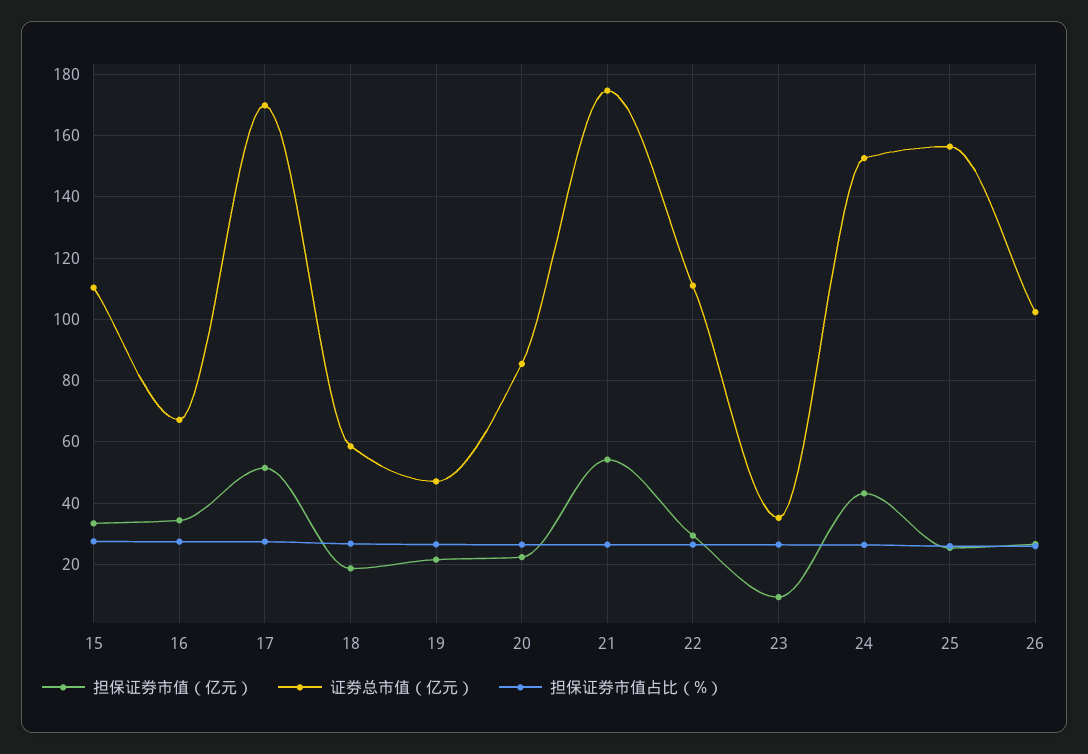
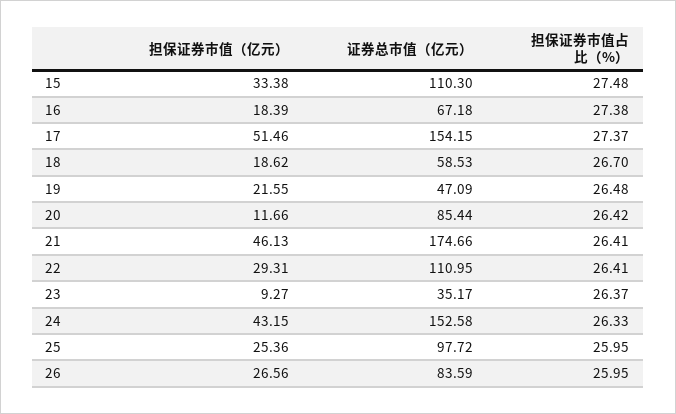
担保证券市值（亿元）, 16: 34 -> 18.39
证券总市值（亿元）, 17: 170 -> 154.15
担保证券市值（亿元）, 20: 22 -> 11.66
担保证券市值（亿元）, 21: 54 -> 46.13
证券总市值（亿元）, 25: 156 -> 97.72
证券总市值（亿元）, 26: 102 -> 83.59

